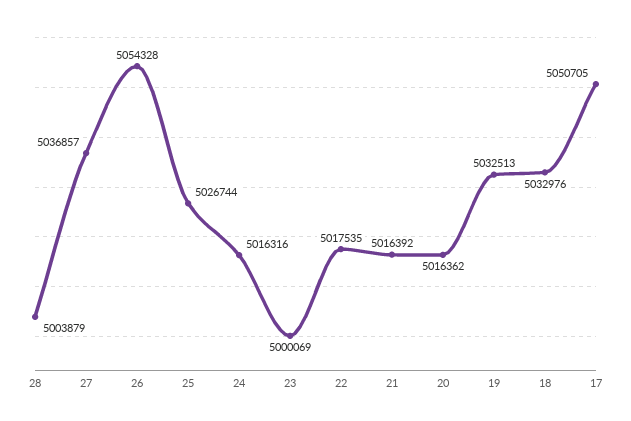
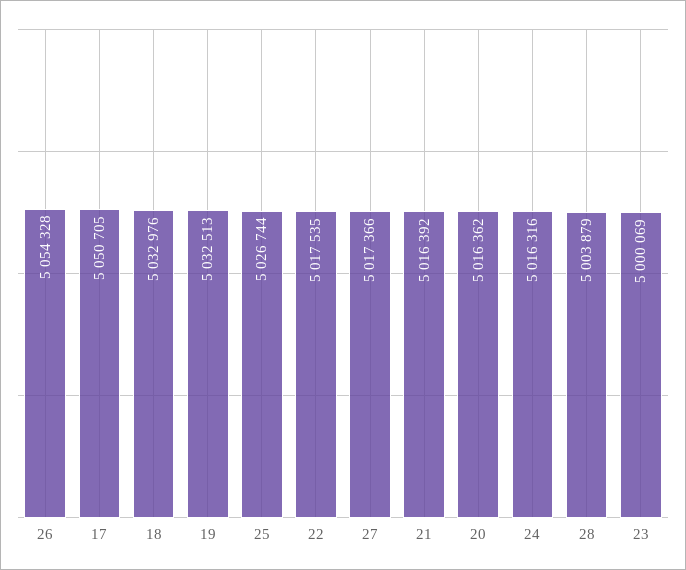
27: 5036857 -> 5017366

